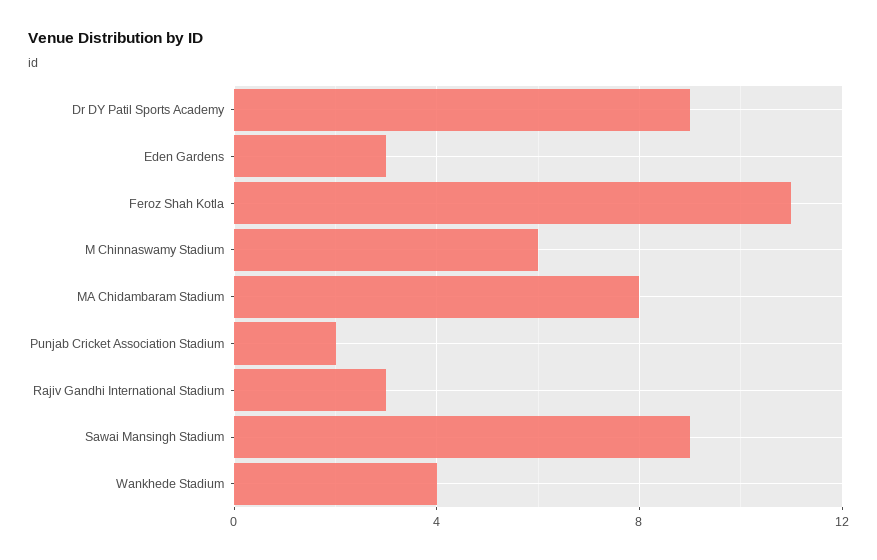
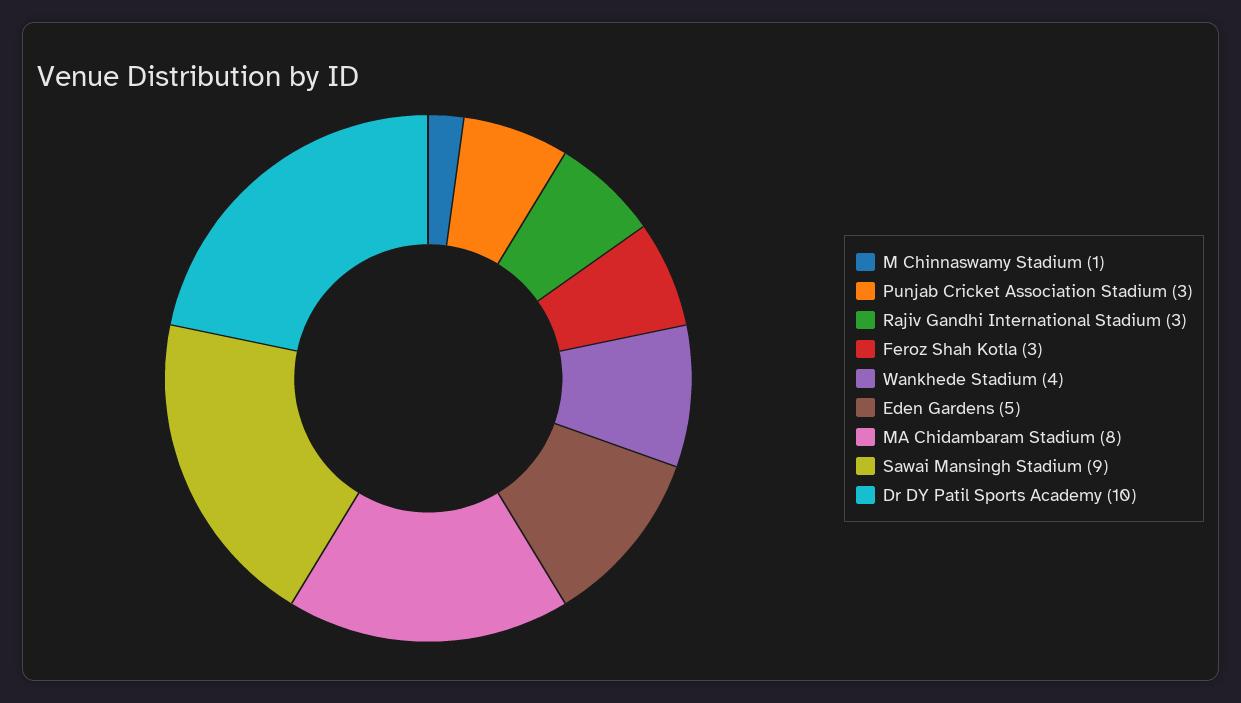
Dr DY Patil Sports Academy: 9 -> 10
Eden Gardens: 3 -> 5
Feroz Shah Kotla: 11 -> 3
M Chinnaswamy Stadium: 6 -> 1
Punjab Cricket Association Stadium: 2 -> 3

